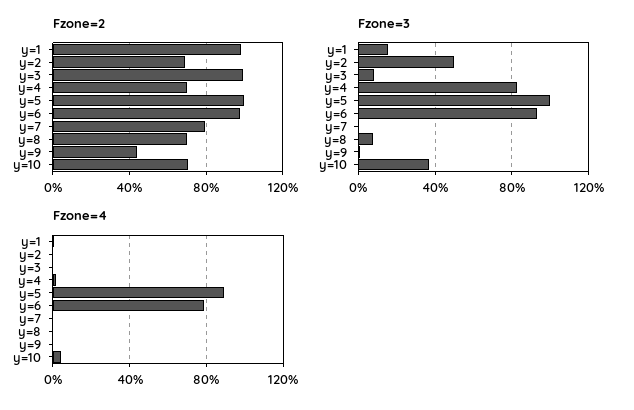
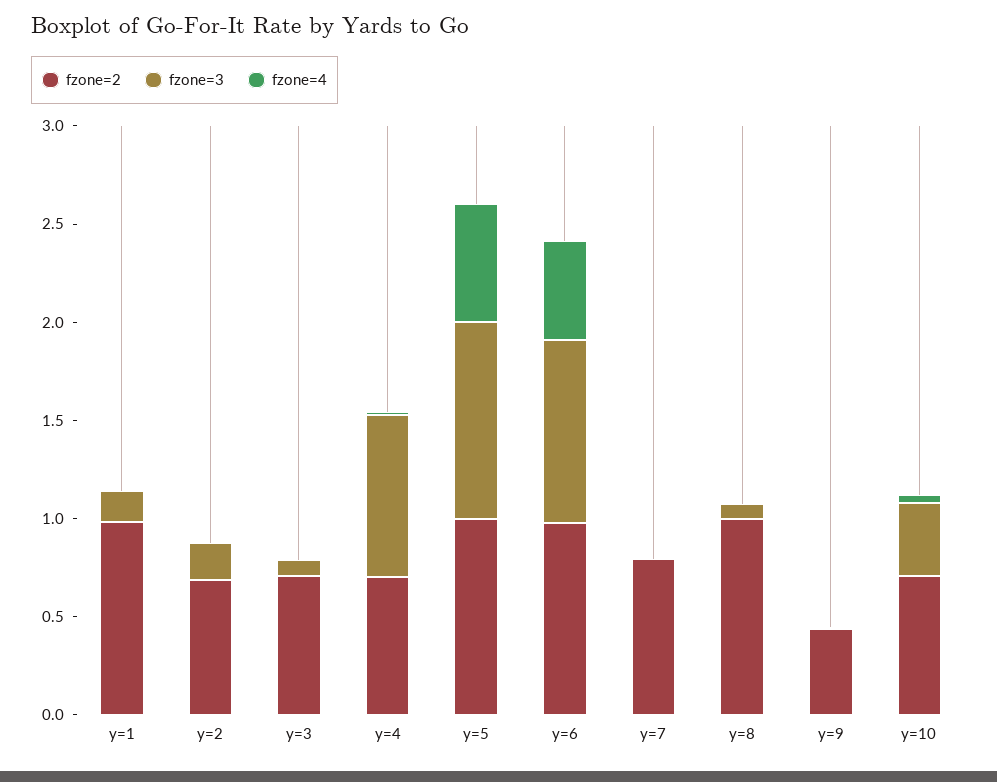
Fzone=2, y=3: 1 -> 0.7
Fzone=2, y=8: 0.7 -> 1
Fzone=3, y=2: 0.5 -> 0.2
Fzone=4, y=5: 0.9 -> 0.6
Fzone=4, y=6: 0.8 -> 0.5

